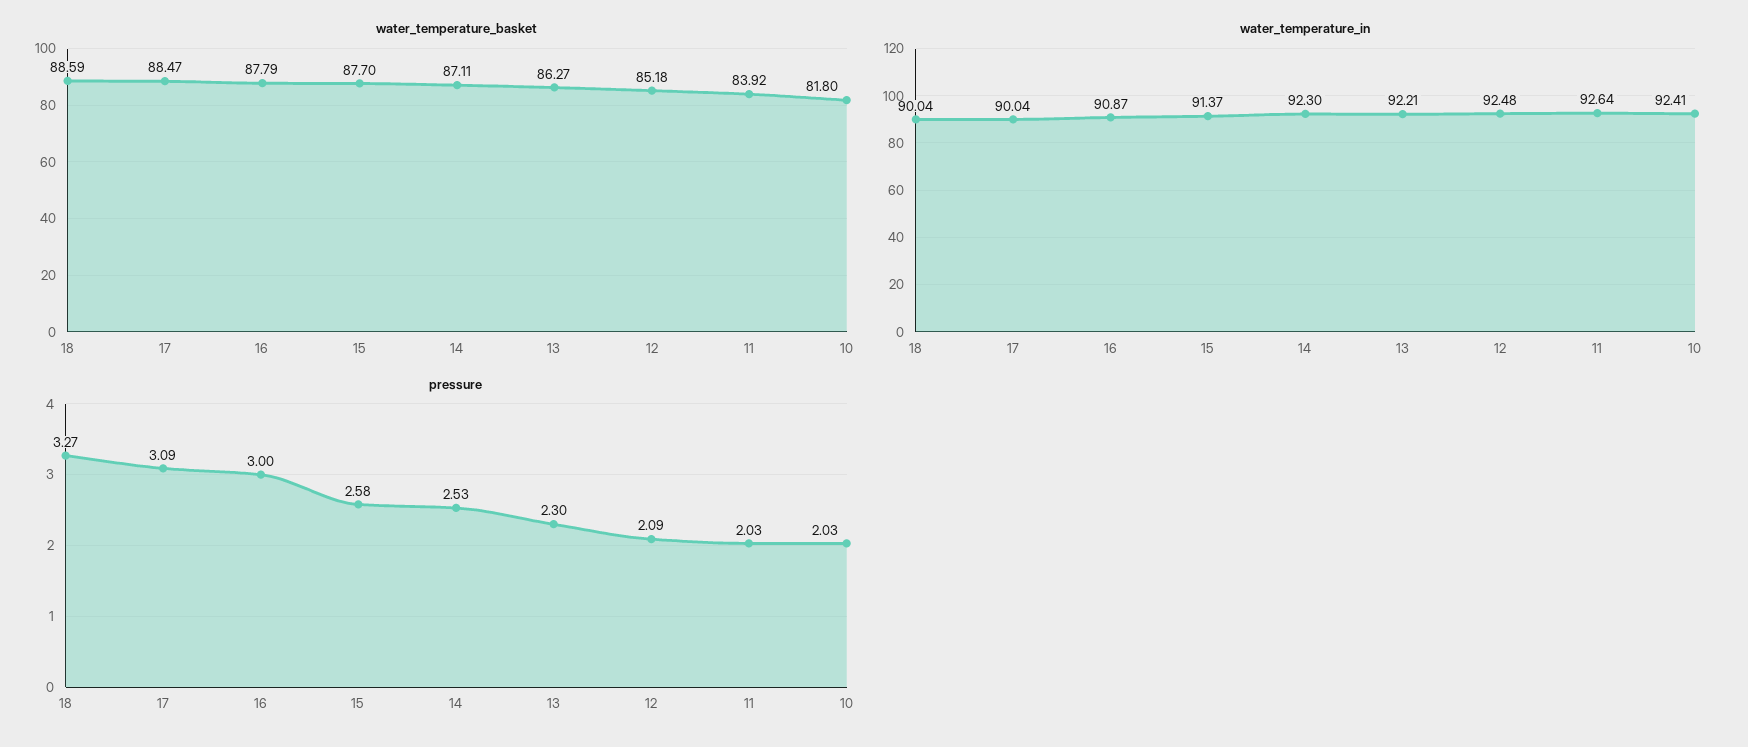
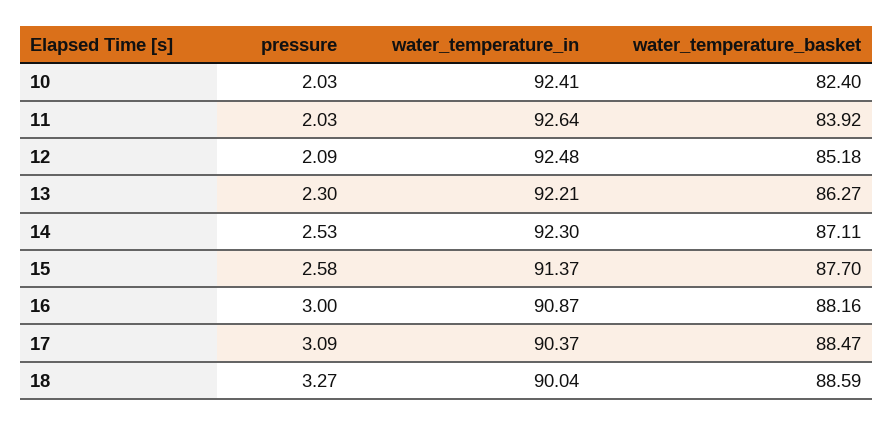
water_temperature_basket, 16: 87.79 -> 88.16
water_temperature_basket, 10: 81.8 -> 82.4
water_temperature_in, 17: 90.04 -> 90.37

